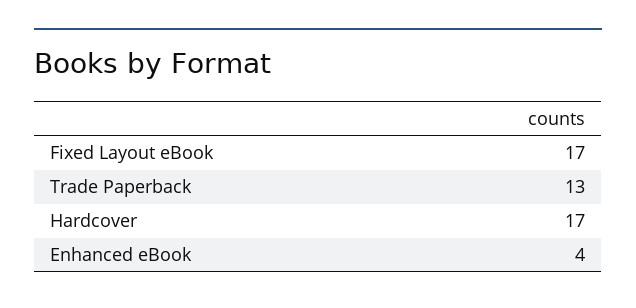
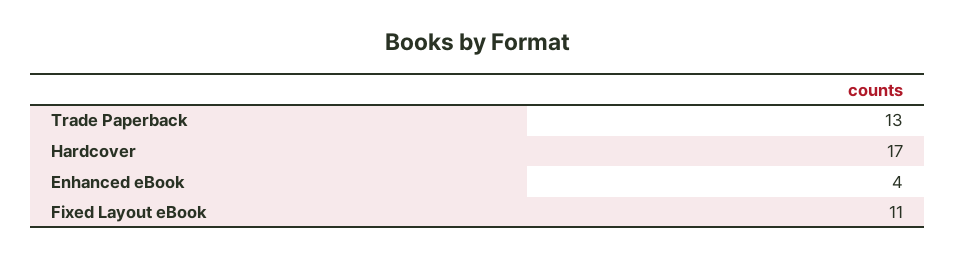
Fixed Layout eBook: 17 -> 11

